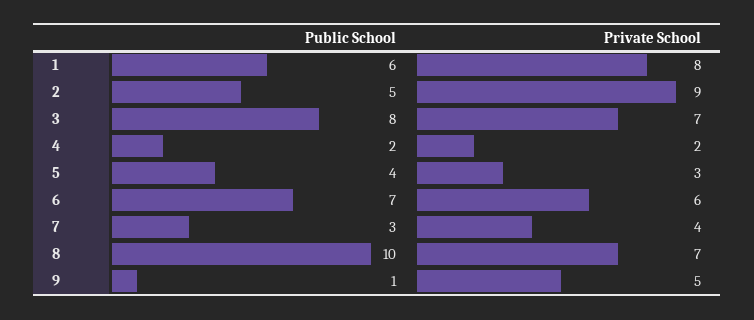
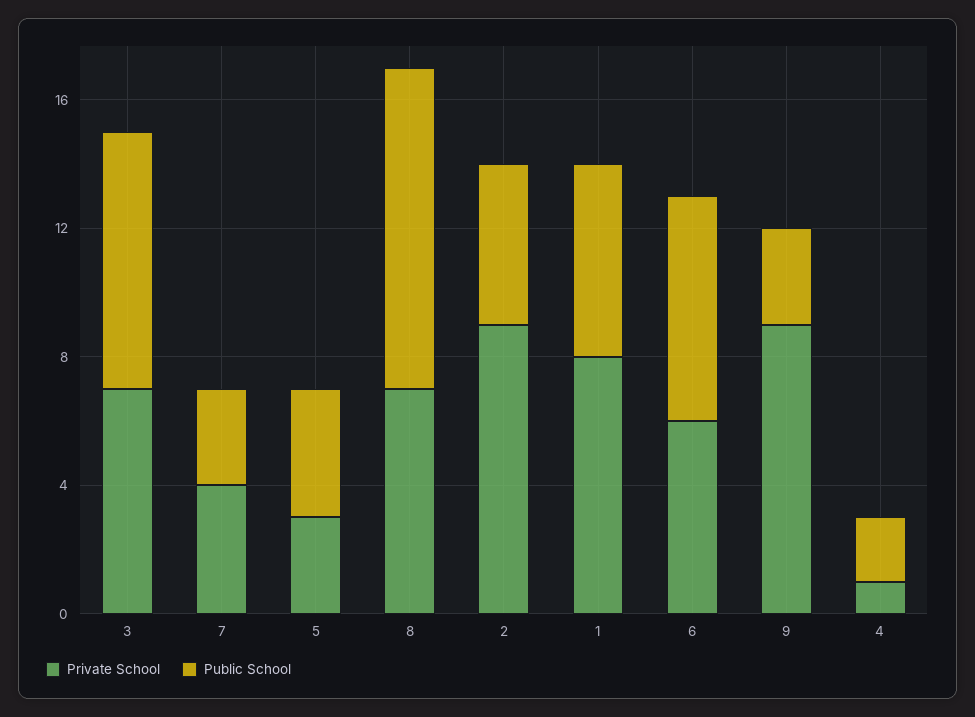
Private School, 4: 2 -> 1
Public School, 9: 1 -> 3
Private School, 9: 5 -> 9

